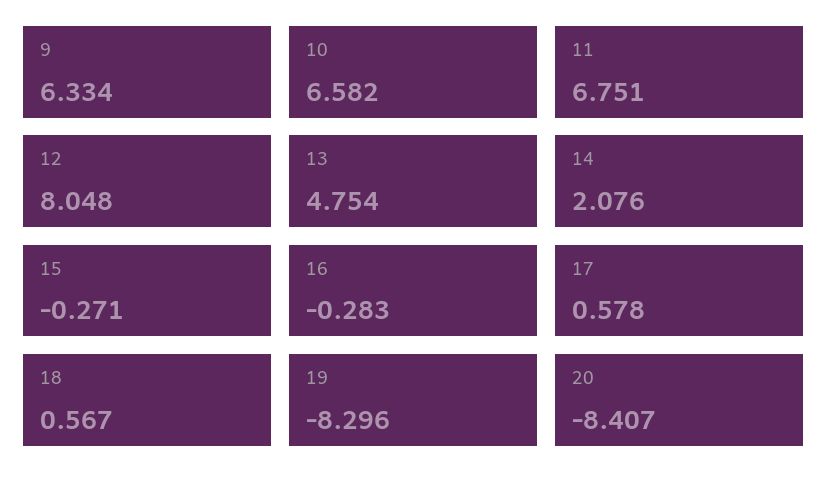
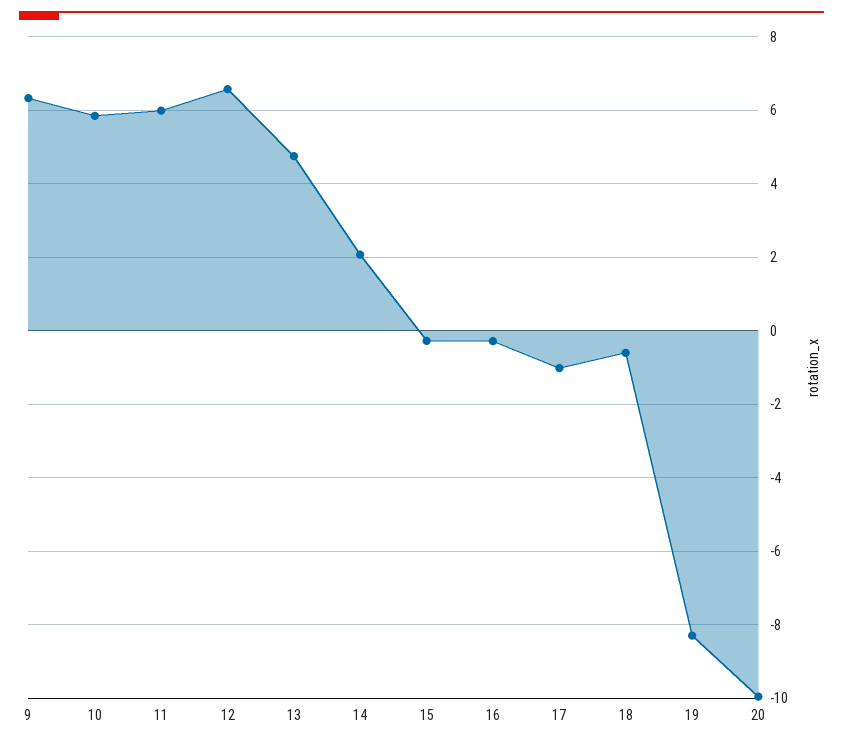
10: 6.582 -> 5.8
11: 6.751 -> 6
12: 8.048 -> 6.6
17: 0.578 -> -1
18: 0.567 -> -0.6
20: -8.407 -> -10

